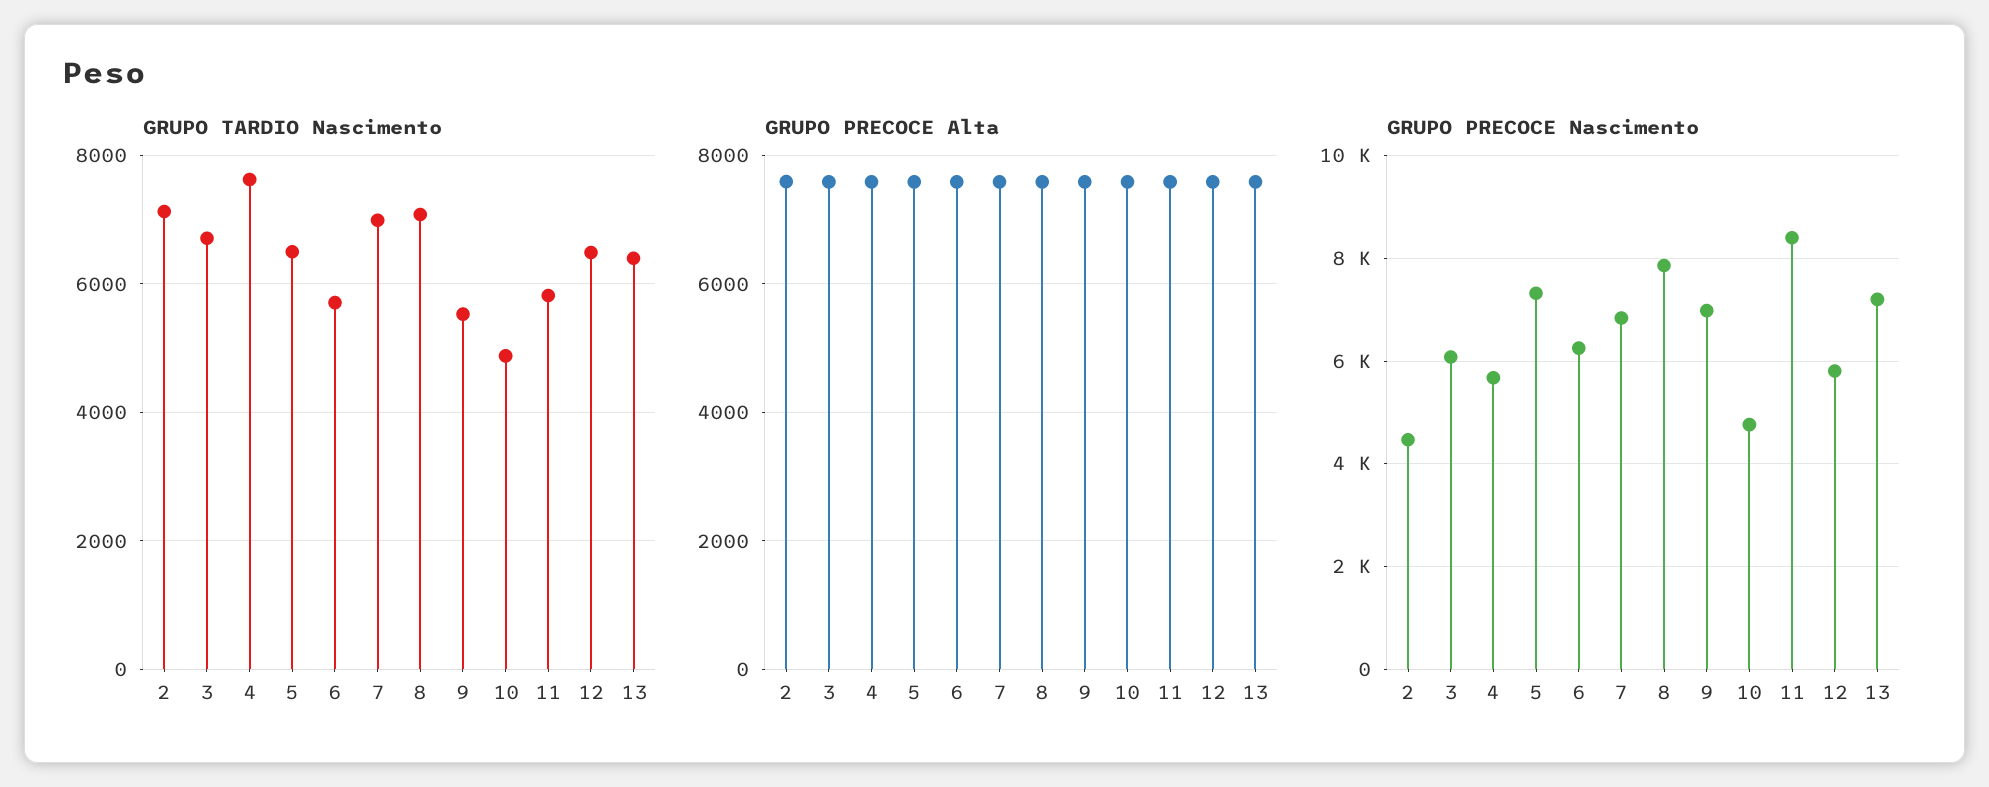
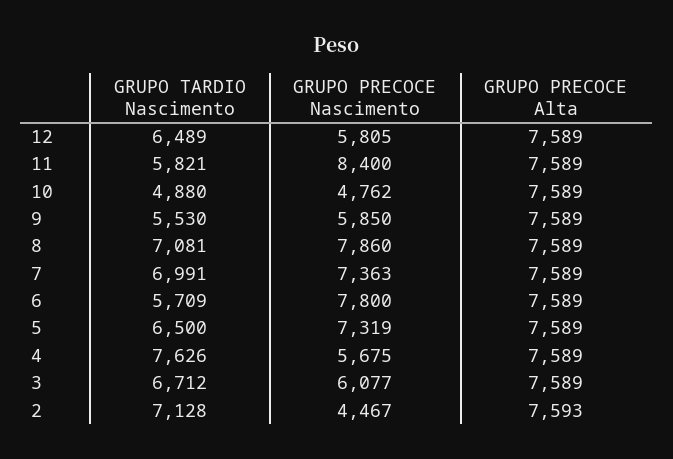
GRUPO TARDIO Nascimento, 13: 6400 -> none
GRUPO PRECOCE Alta, 13: 7600 -> none
GRUPO PRECOCE Nascimento, 6: 6200 -> 7800
GRUPO PRECOCE Nascimento, 7: 6800 -> 7363
GRUPO PRECOCE Nascimento, 9: 7000 -> 5850
GRUPO PRECOCE Nascimento, 13: 7200 -> none

